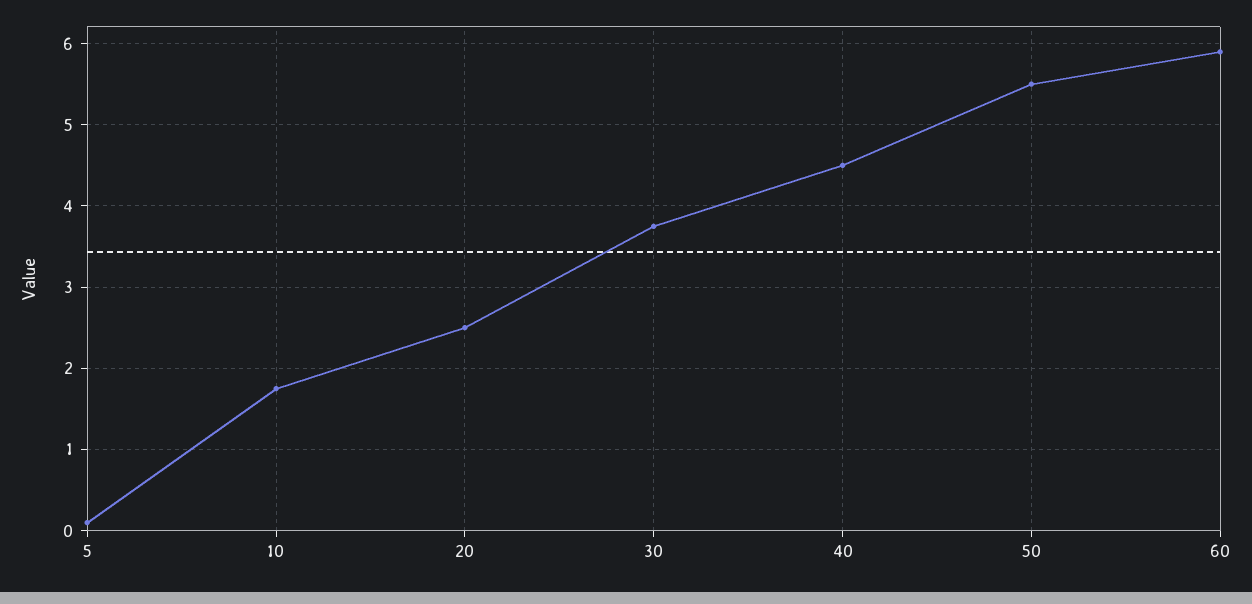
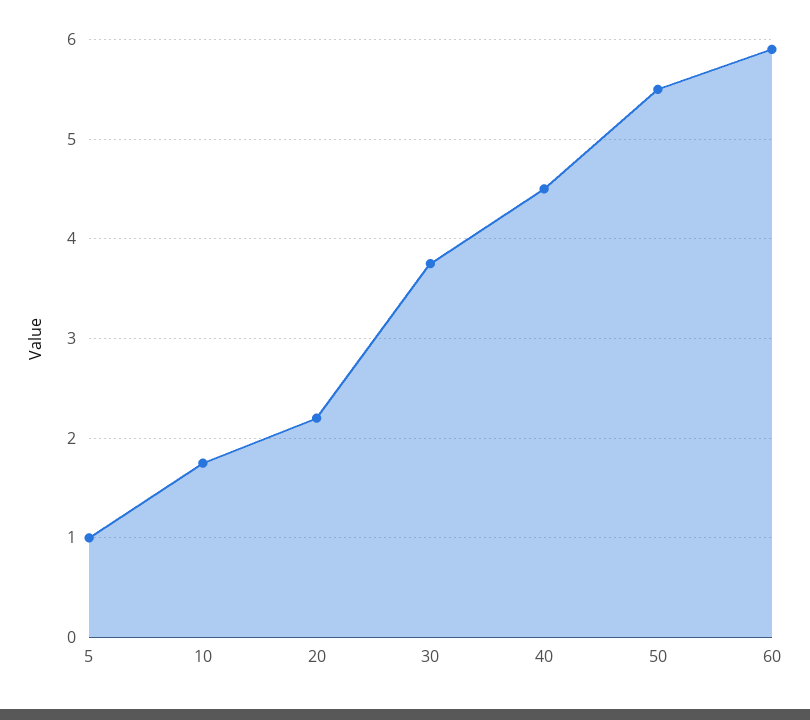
5: 0.1 -> 1
20: 2.5 -> 2.2

